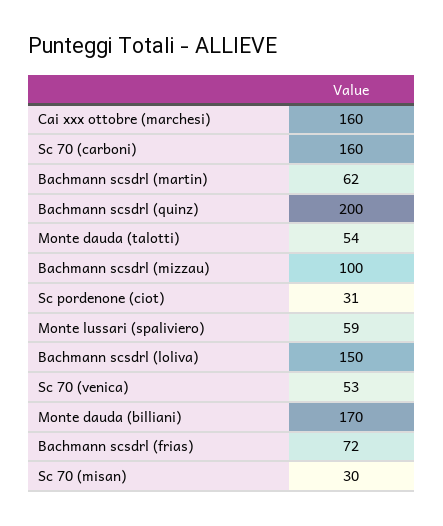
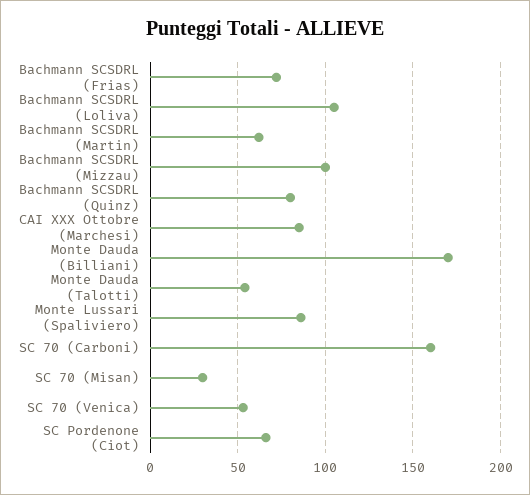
Cai xxx ottobre (marchesi): 160 -> 85
Bachmann scsdrl (quinz): 200 -> 80
Sc pordenone (ciot): 31 -> 65
Monte lussari (spaliviero): 59 -> 85
Bachmann scsdrl (loliva): 150 -> 105

